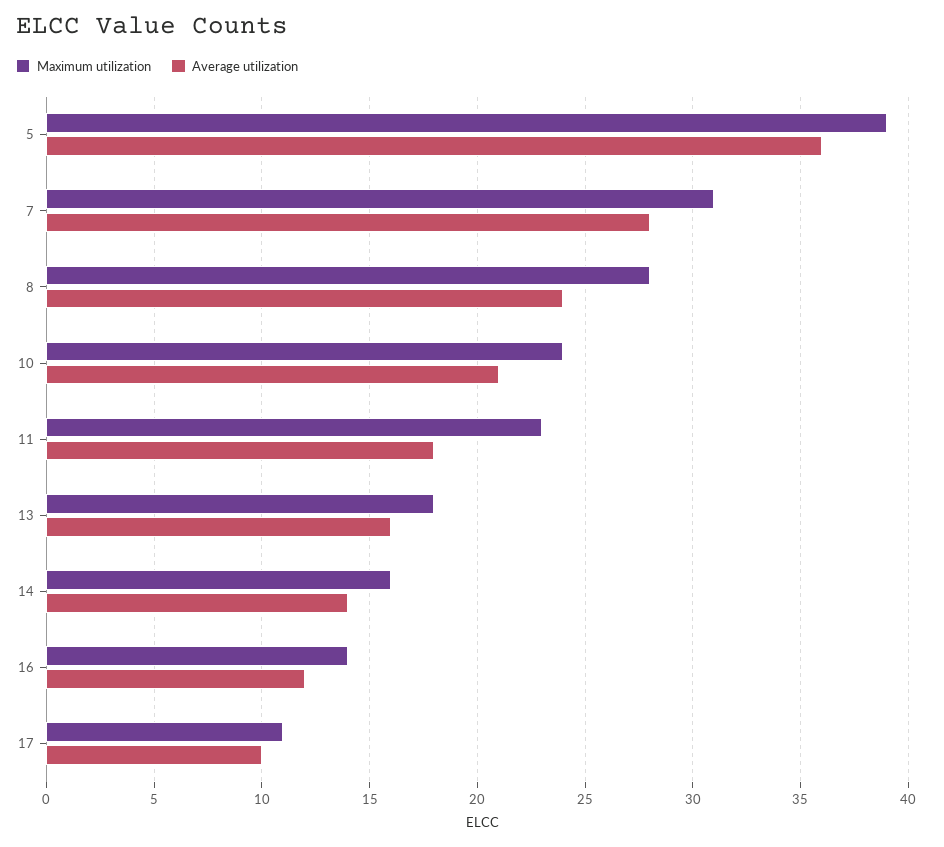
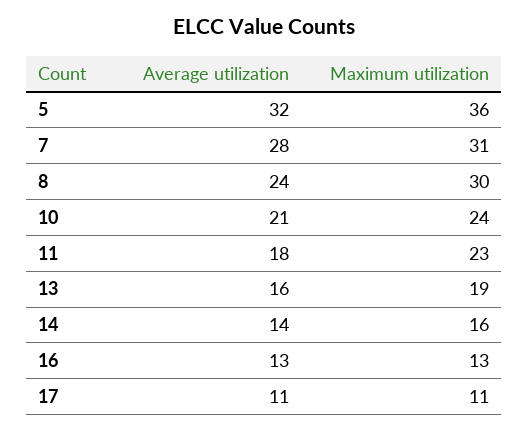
Maximum utilization, 5: 39 -> 36
Average utilization, 5: 36 -> 32
Maximum utilization, 8: 28 -> 30
Maximum utilization, 13: 18 -> 19
Maximum utilization, 16: 14 -> 13
Average utilization, 16: 12 -> 13
Average utilization, 17: 10 -> 11

